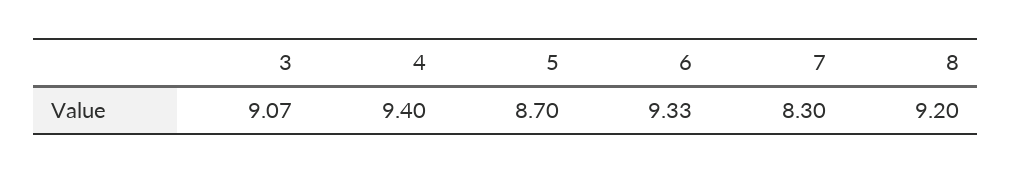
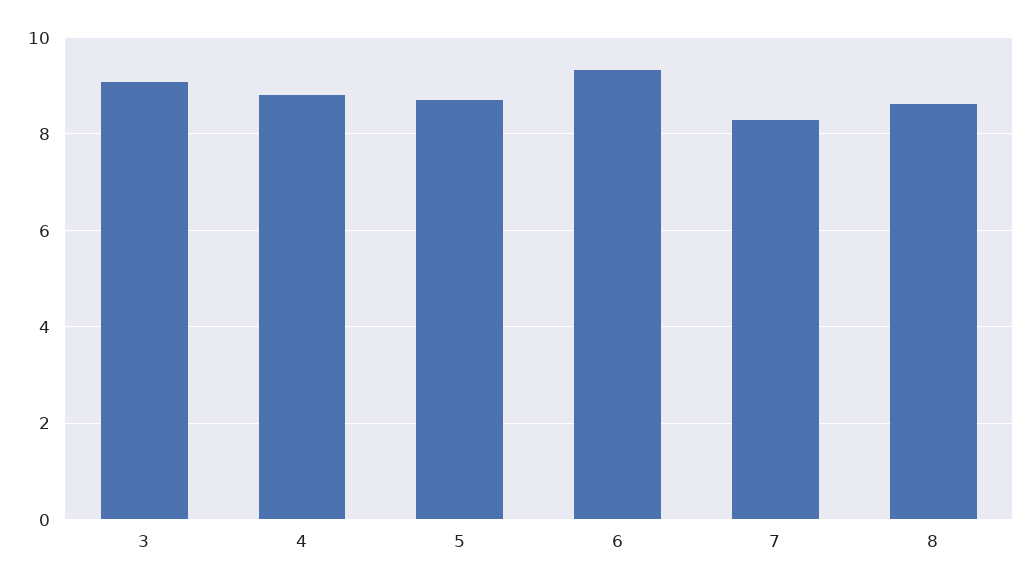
4: 9.4 -> 8.8
8: 9.2 -> 8.6

